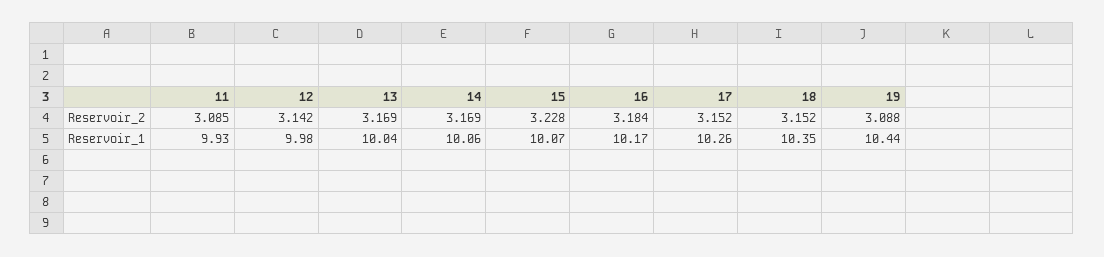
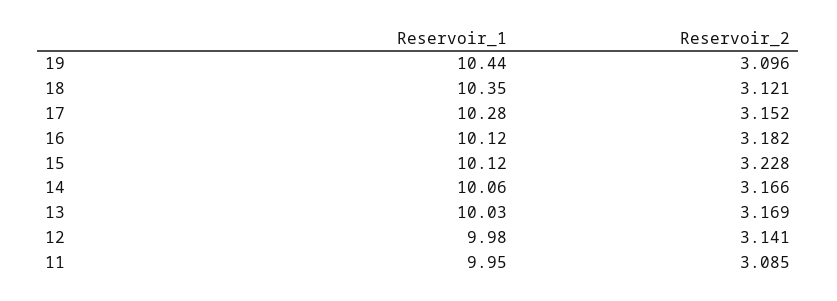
12, Reservoir_2: 3.142 -> 3.141
14, Reservoir_2: 3.169 -> 3.166
16, Reservoir_2: 3.184 -> 3.182
18, Reservoir_2: 3.152 -> 3.121
19, Reservoir_2: 3.088 -> 3.096
11, Reservoir_1: 9.93 -> 9.95
13, Reservoir_1: 10.04 -> 10.03
15, Reservoir_1: 10.07 -> 10.12
16, Reservoir_1: 10.17 -> 10.12
17, Reservoir_1: 10.26 -> 10.28

